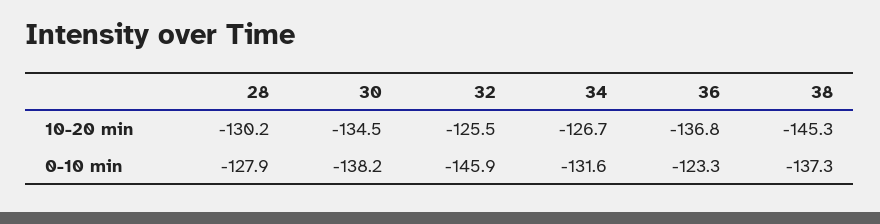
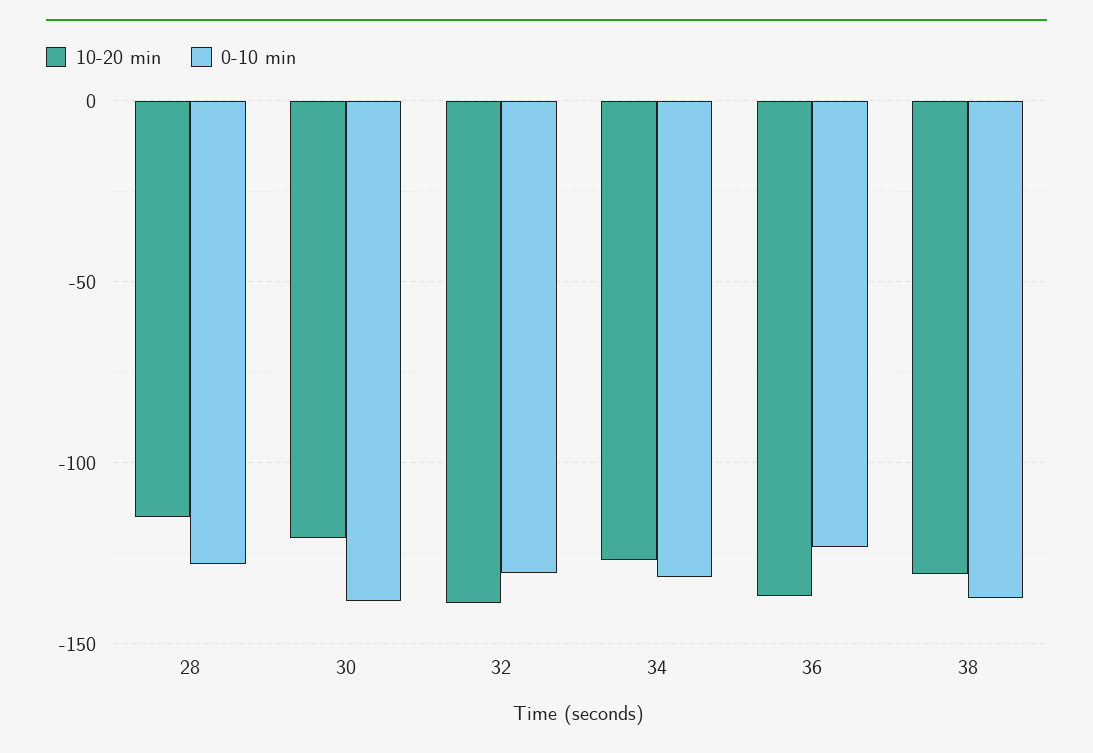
10-20 min, 28: -130.2 -> -115
10-20 min, 30: -134.5 -> -120
10-20 min, 32: -125.5 -> -140
10-20 min, 38: -145.3 -> -130
0-10 min, 32: -145.9 -> -130

